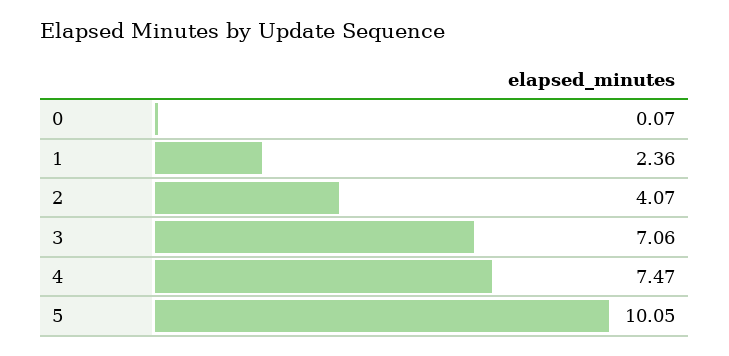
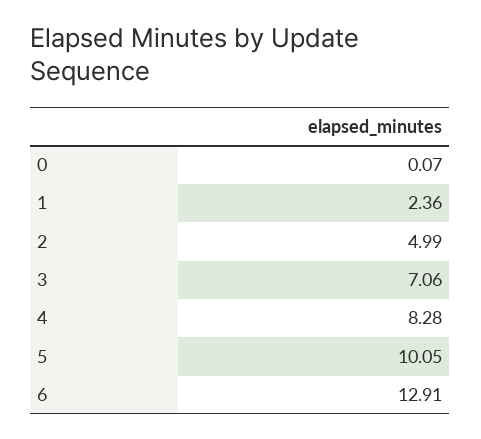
2: 4.07 -> 4.99
4: 7.47 -> 8.28
6: none -> 12.91

